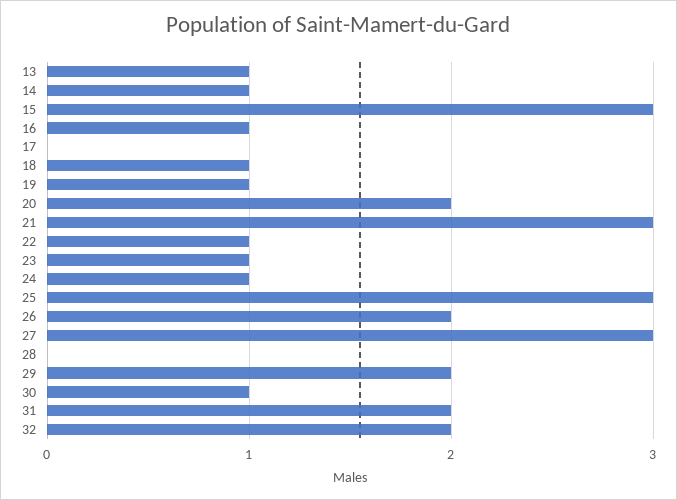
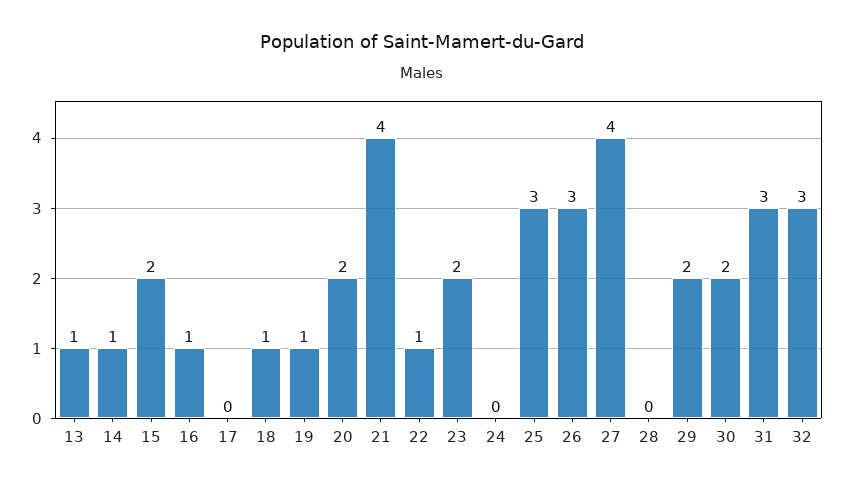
15: 3 -> 2
21: 3 -> 4
23: 1 -> 2
24: 1 -> 0
26: 2 -> 3
27: 3 -> 4
30: 1 -> 2
31: 2 -> 3
32: 2 -> 3

